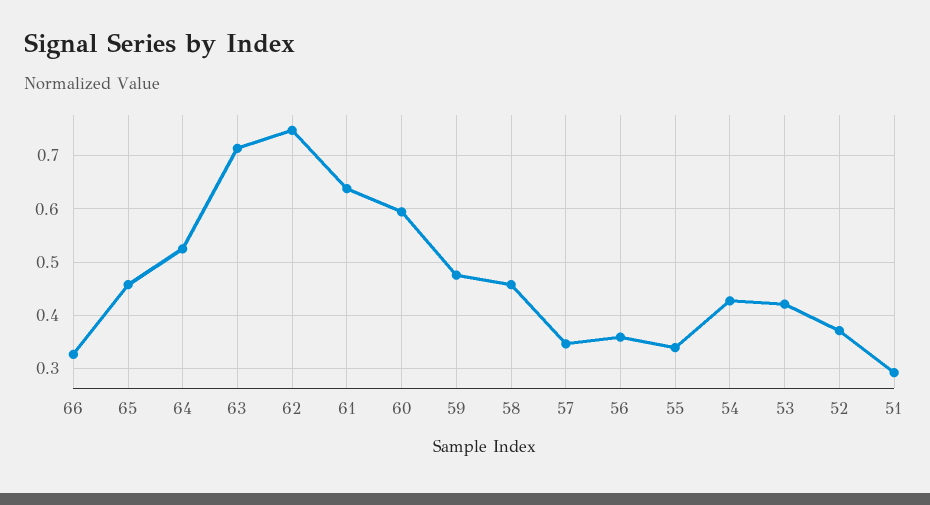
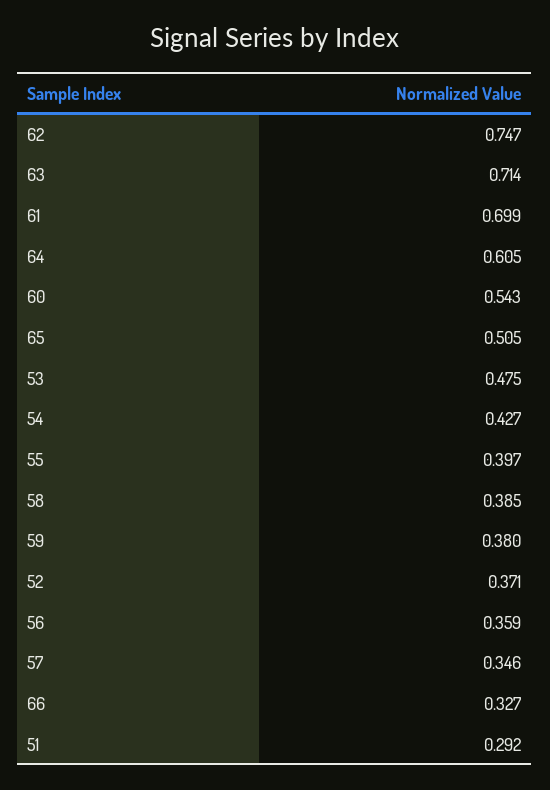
65: 0.46 -> 0.505
64: 0.52 -> 0.605
61: 0.64 -> 0.699
60: 0.6 -> 0.543
59: 0.48 -> 0.38
58: 0.46 -> 0.385
55: 0.34 -> 0.397
53: 0.42 -> 0.475

